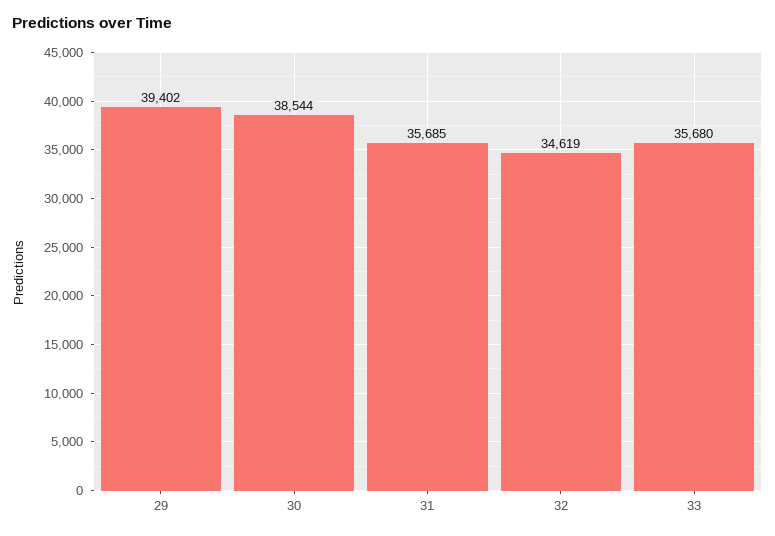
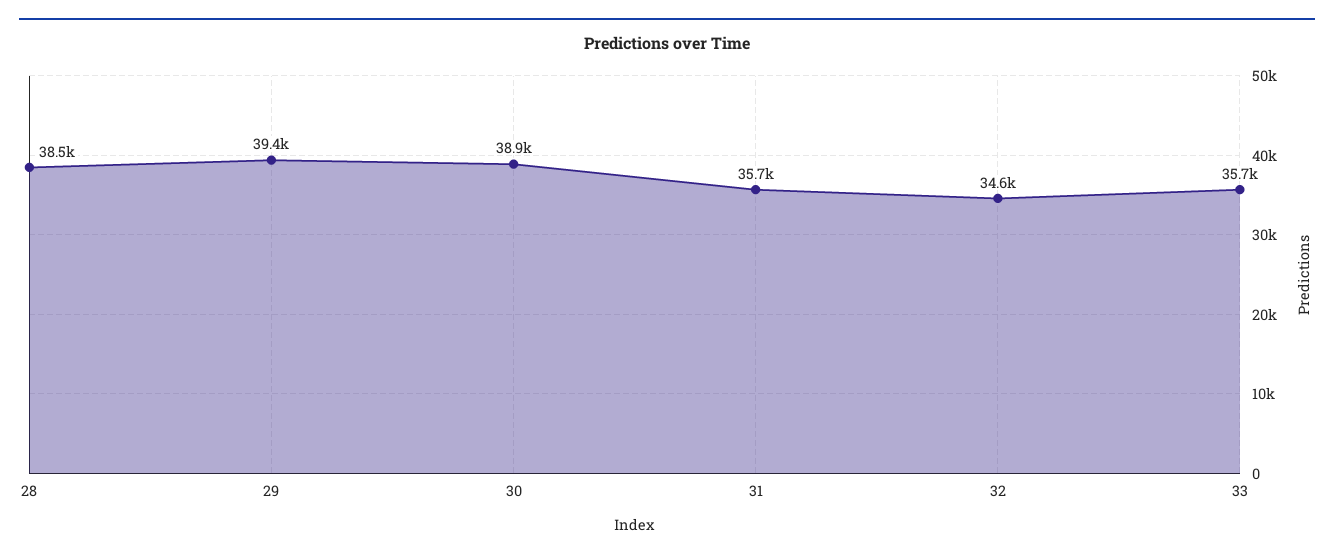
30: 38544 -> 38900
28: none -> 38500

